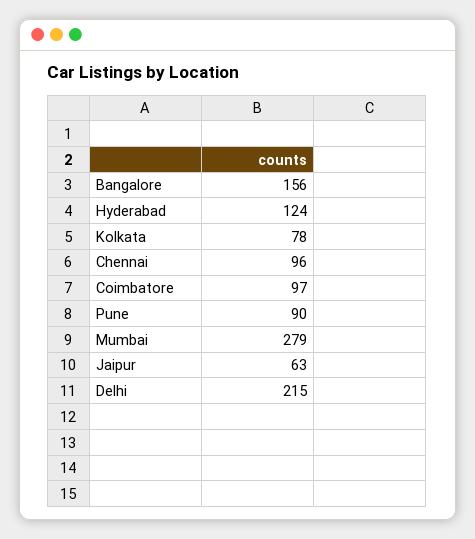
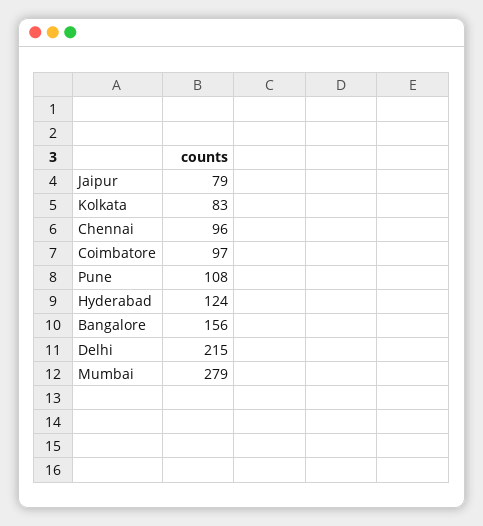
Kolkata: 78 -> 83
Pune: 90 -> 108
Jaipur: 63 -> 79

